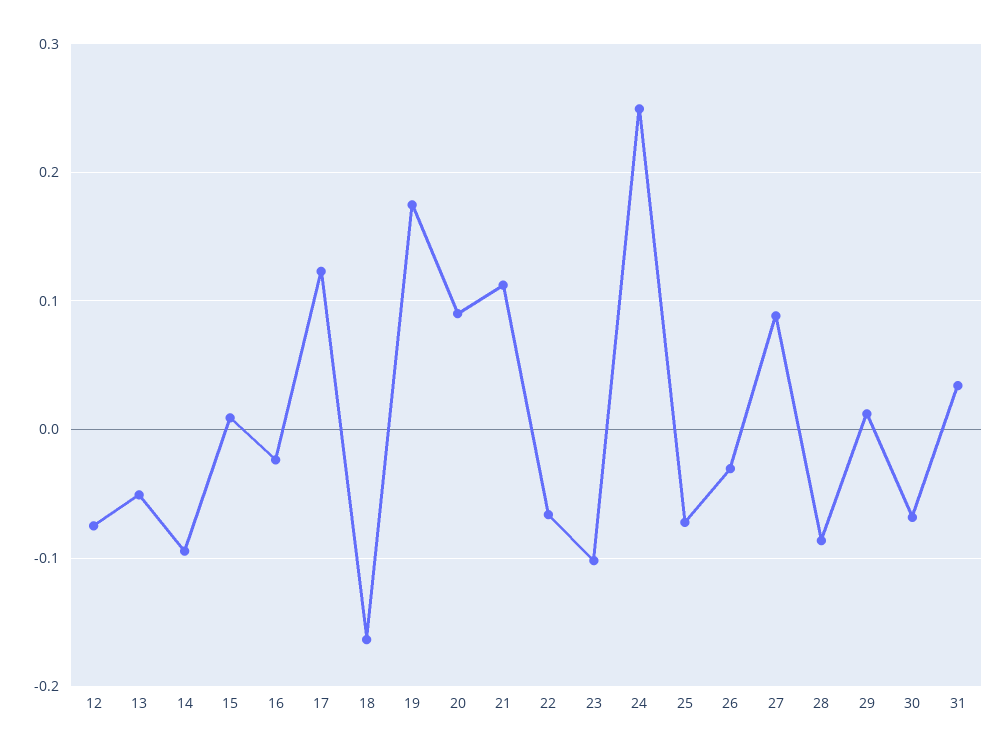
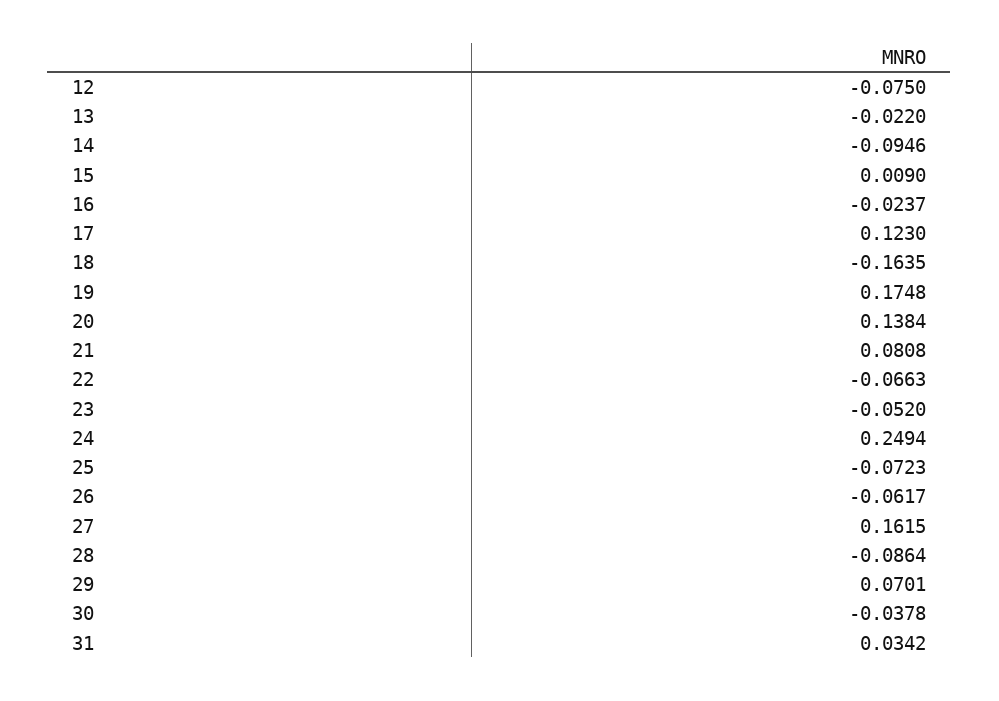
13: -0.05 -> -0.022
20: 0.09 -> 0.1384
21: 0.11 -> 0.0808
23: -0.1 -> -0.052
26: -0.03 -> -0.0617
27: 0.09 -> 0.1615
29: 0.01 -> 0.0701
30: -0.07 -> -0.0378

